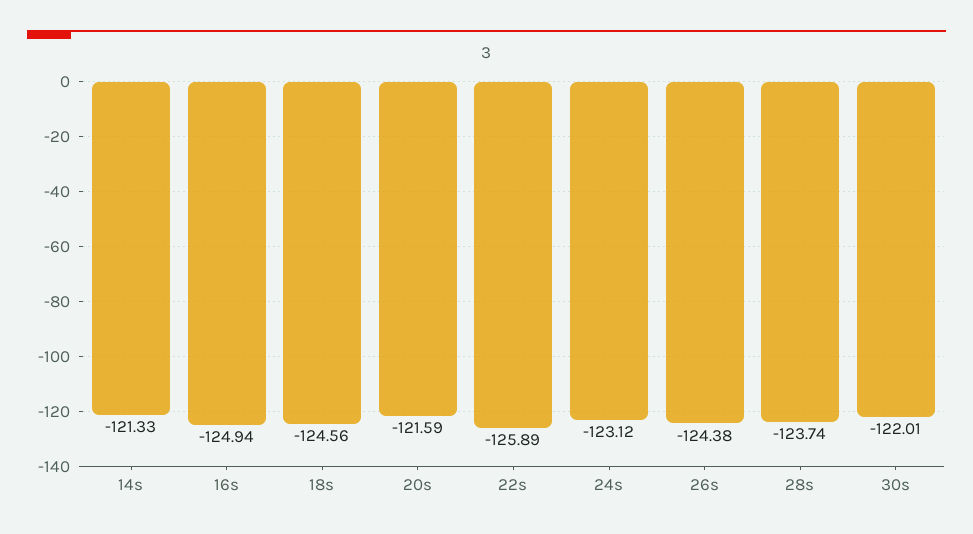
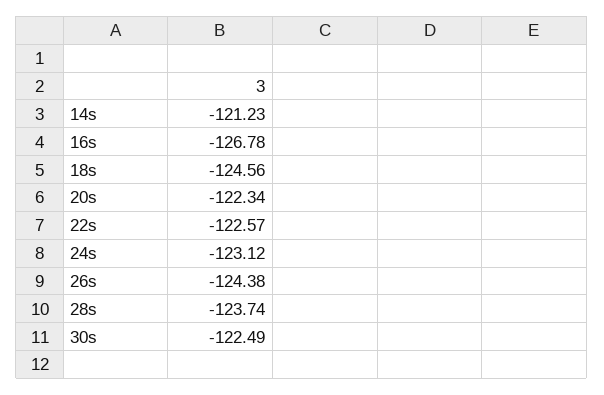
14s: -121.33 -> -121.23
16s: -124.94 -> -126.78
20s: -121.59 -> -122.34
22s: -125.89 -> -122.57
30s: -122.01 -> -122.49

